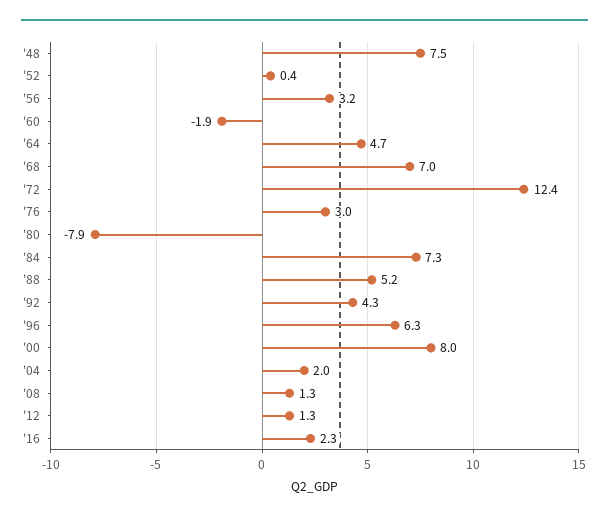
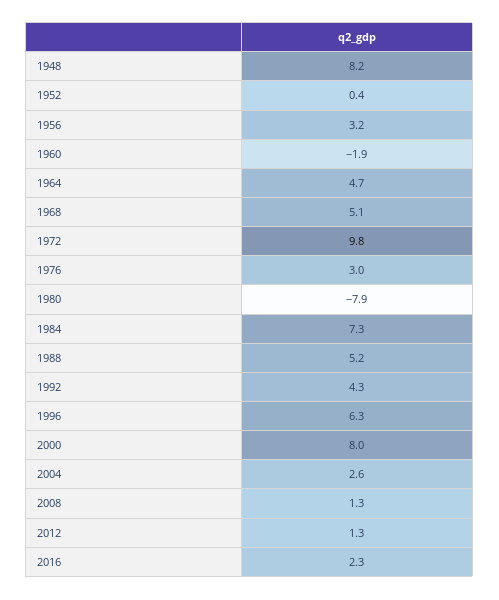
'48: 7.5 -> 8.2
'68: 7 -> 5.1
'72: 12.4 -> 9.8
'04: 2 -> 2.6

